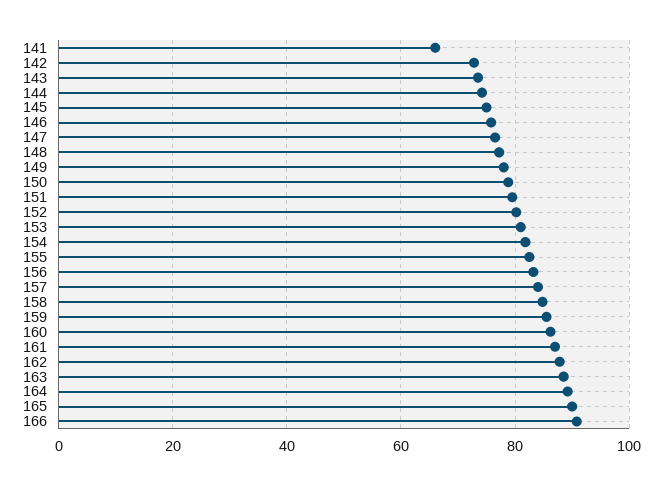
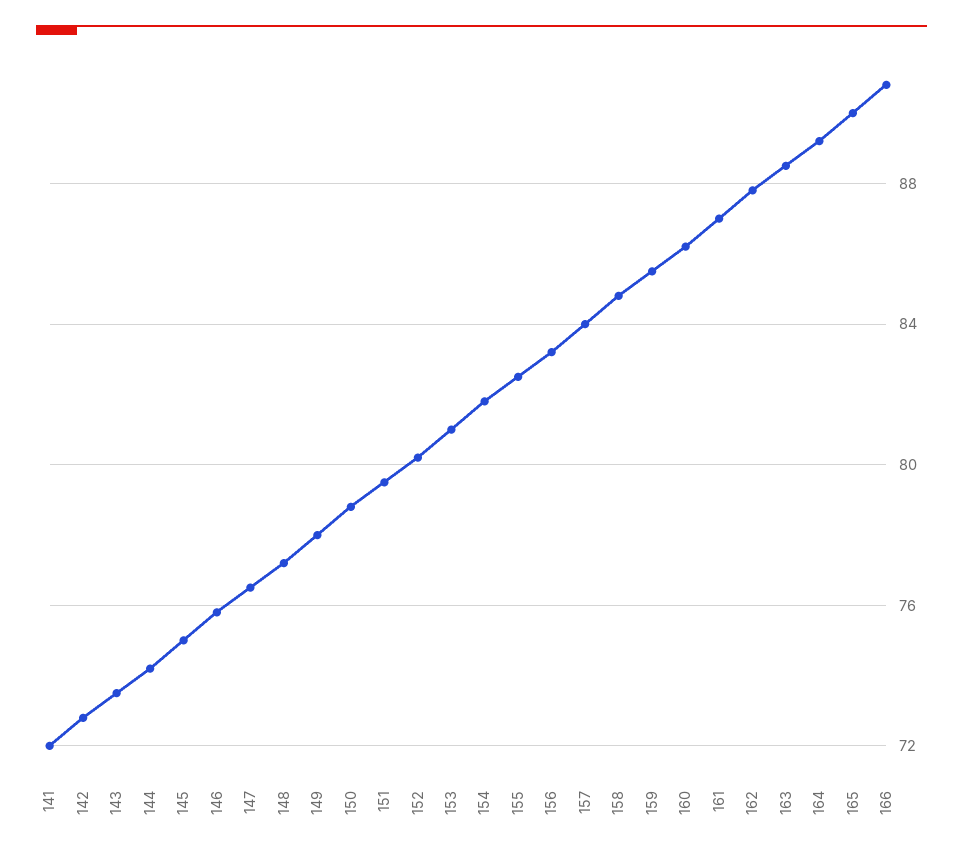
141: 66 -> 72

